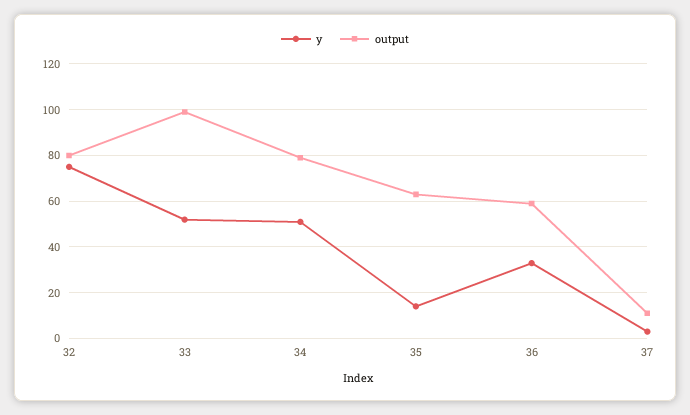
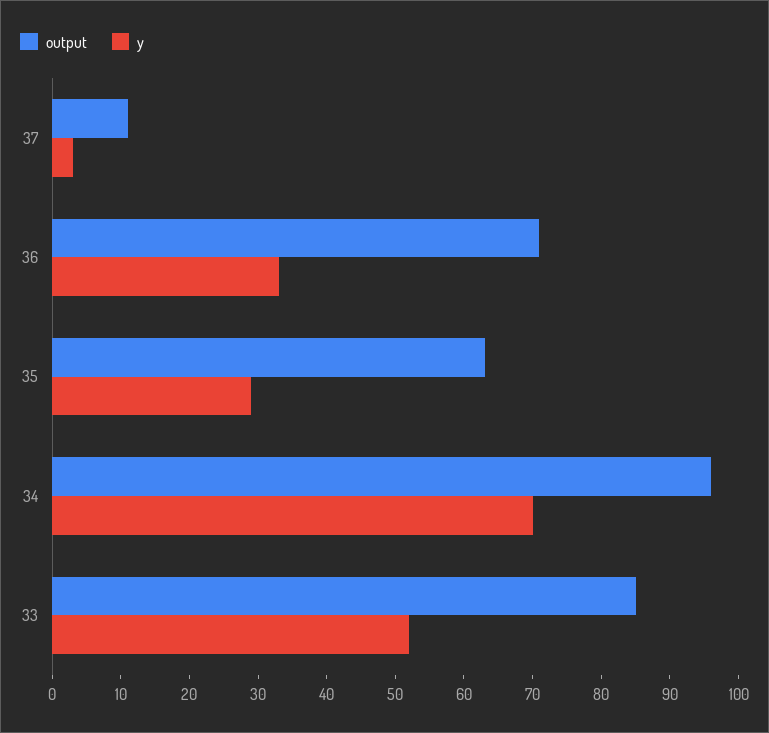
y, 32: 75 -> none
output, 32: 80 -> none
output, 33: 100 -> 85
y, 34: 50 -> 70
output, 34: 80 -> 95
y, 35: 15 -> 30
output, 36: 60 -> 70

